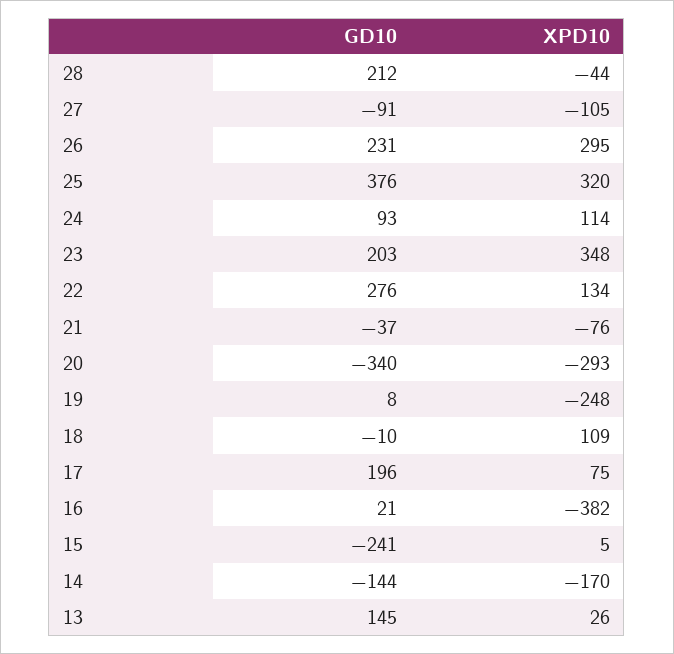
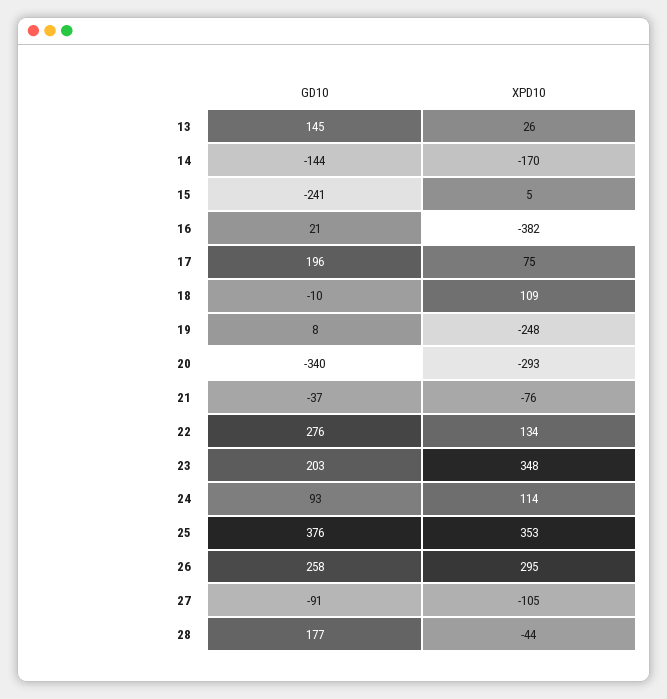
GD10, 28: 212 -> 177
GD10, 26: 231 -> 258
XPD10, 25: 320 -> 353

